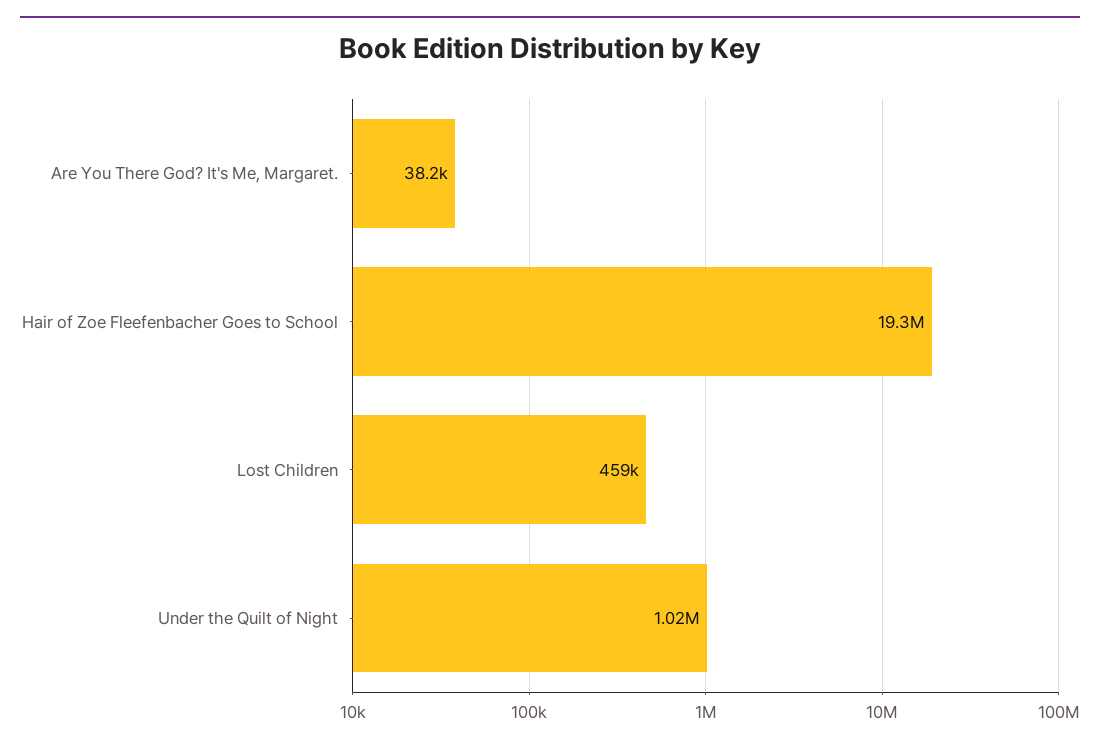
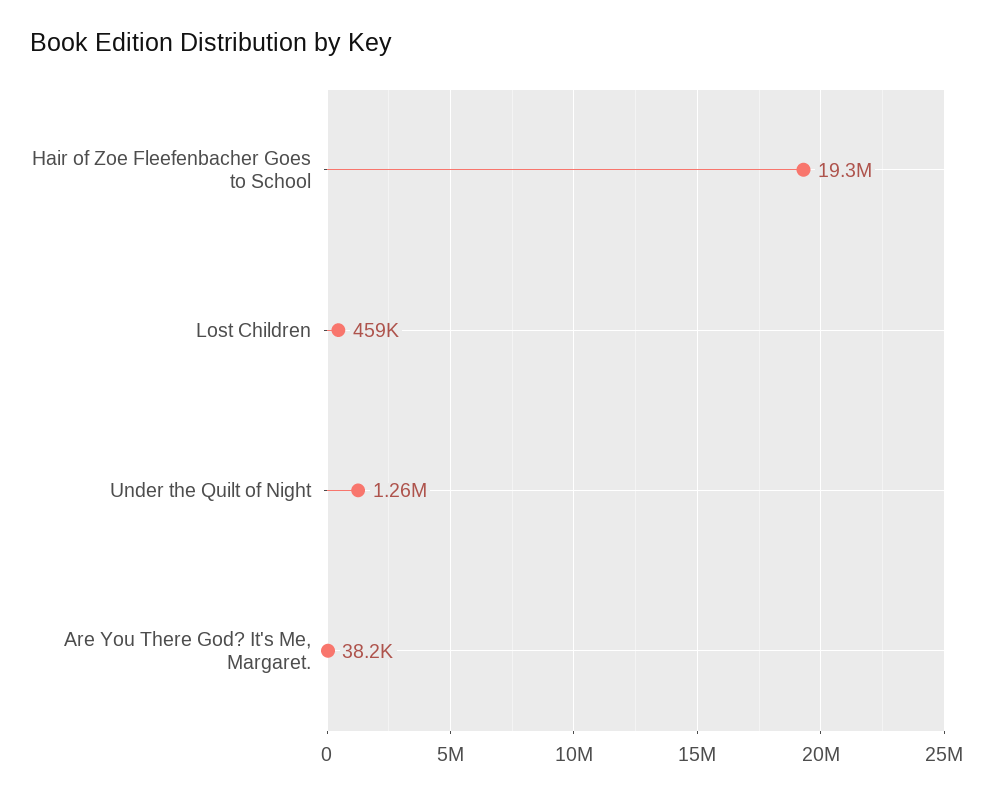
Under the Quilt of Night: 1020000 -> 1260000

